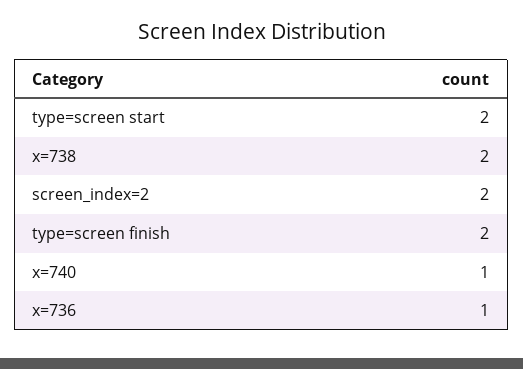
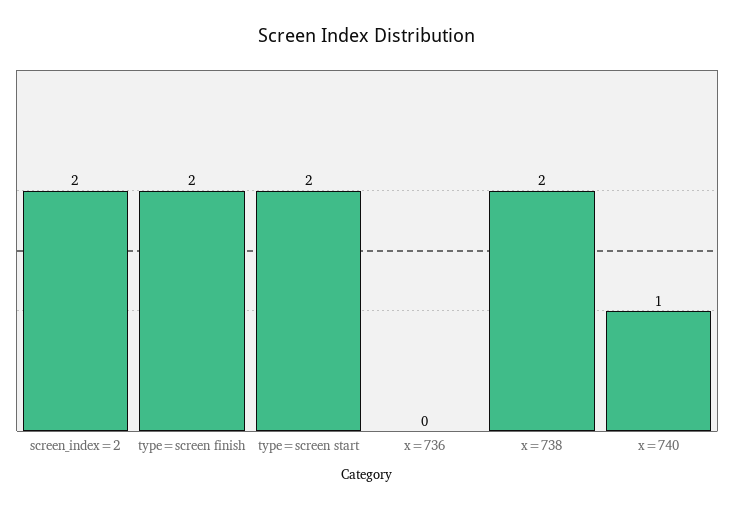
x=736: 1 -> 0

